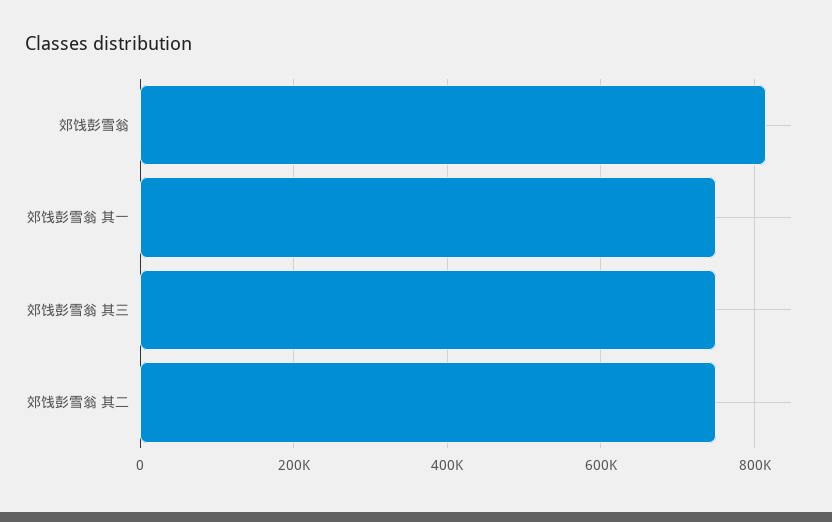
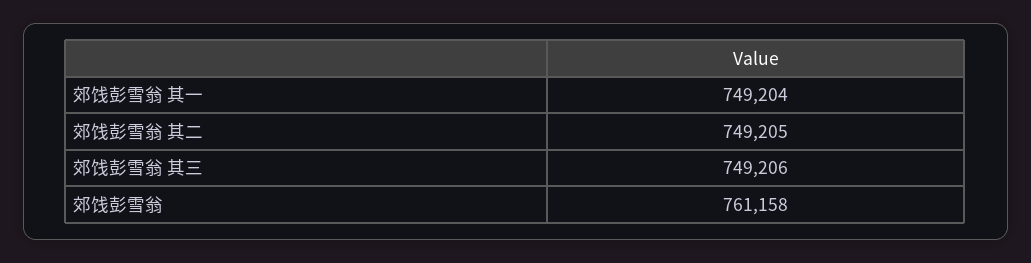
郊饯彭雪翁: 820000 -> 761158

